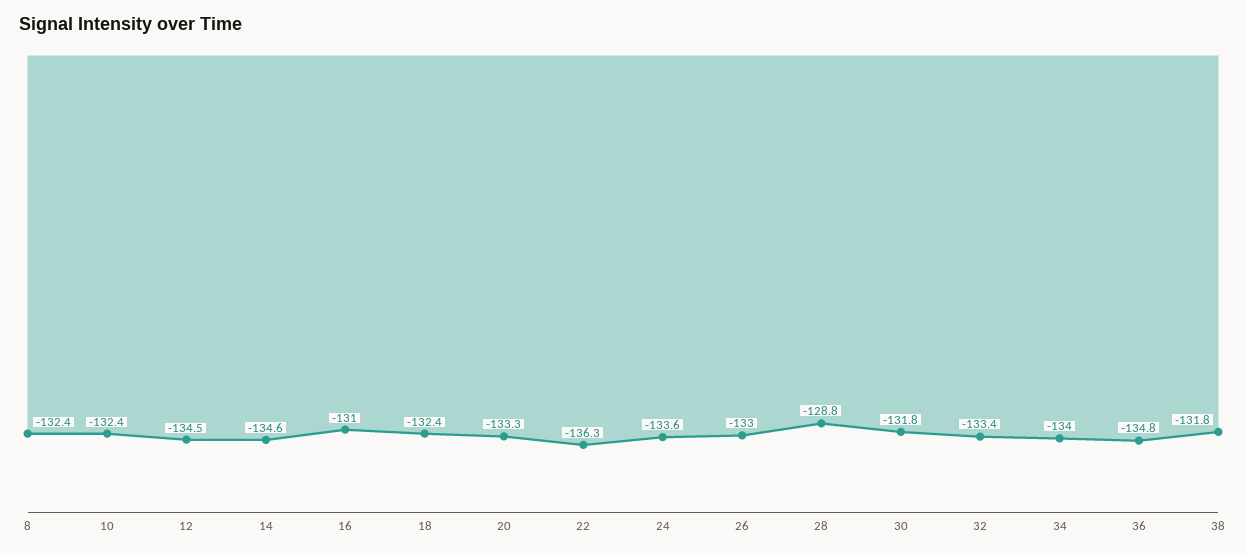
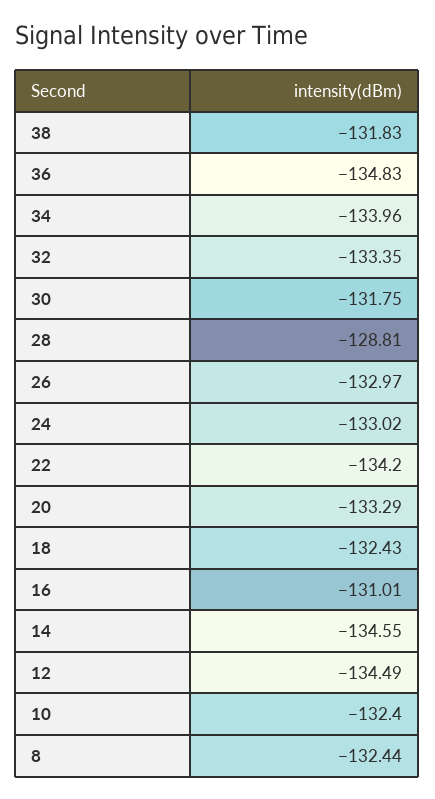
22: -136.3 -> -134.2
24: -133.6 -> -133.02

